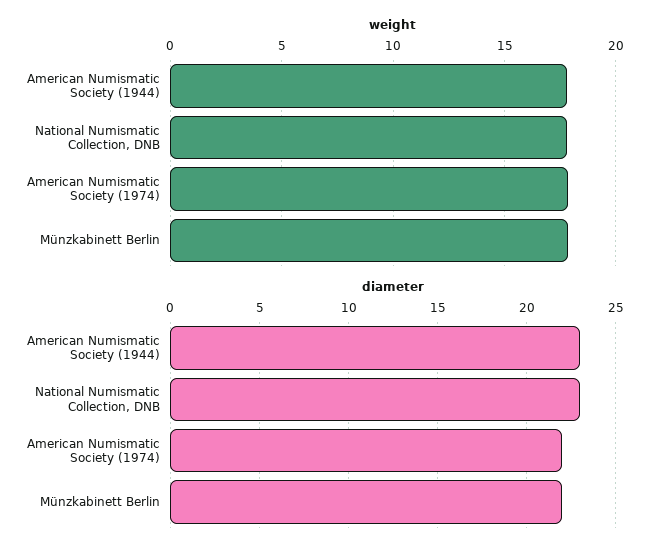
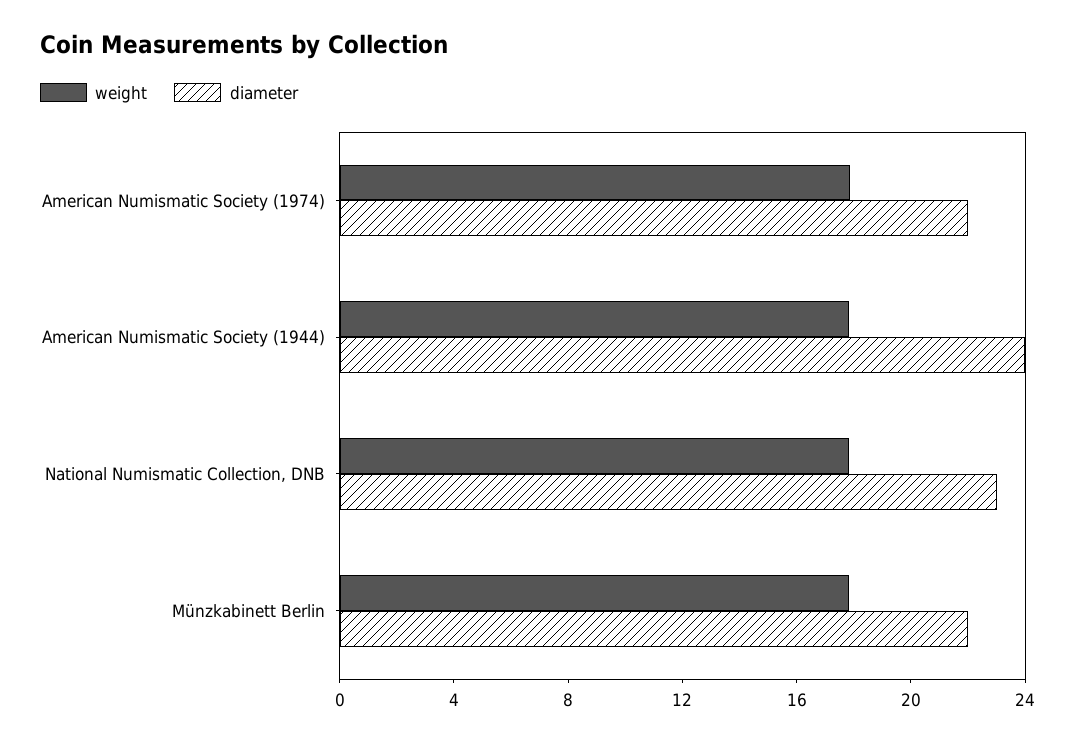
diameter, American Numismatic Society (1944): 23 -> 24

